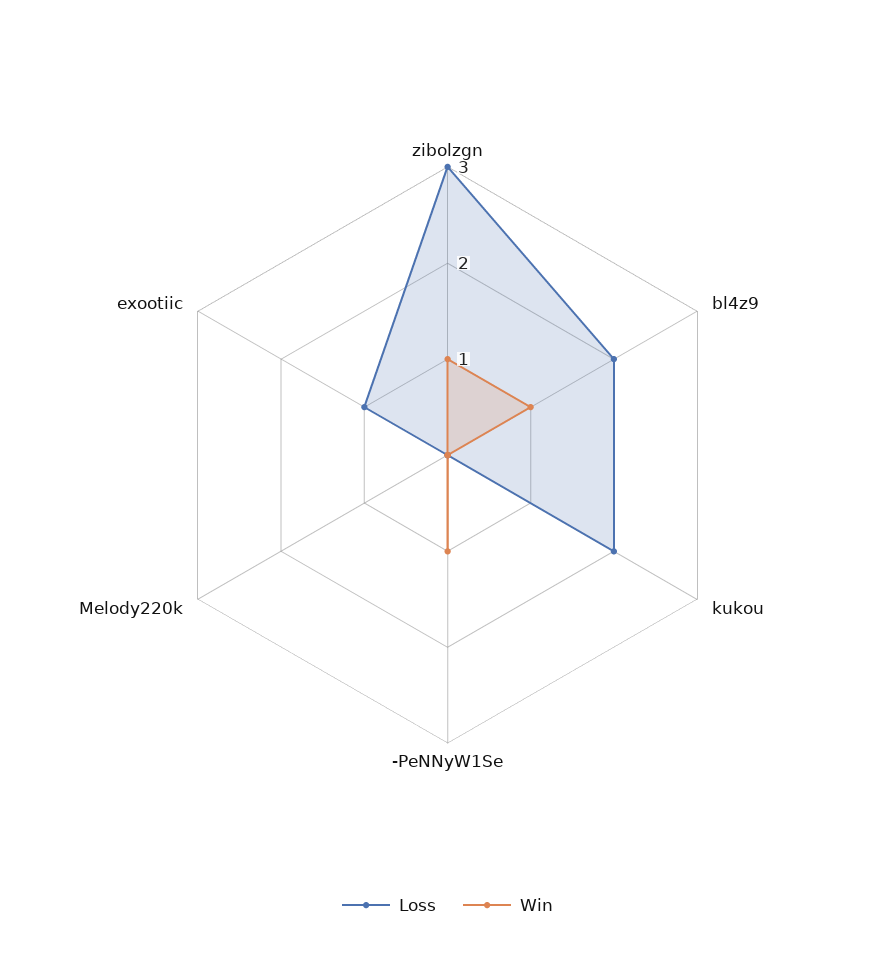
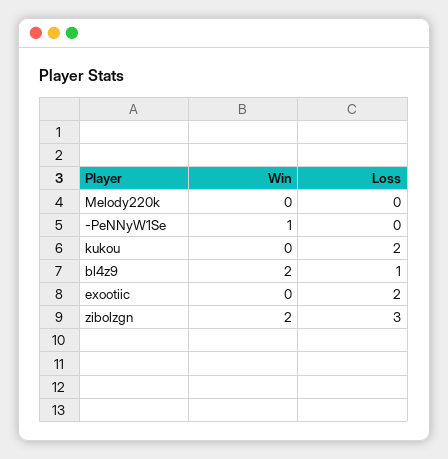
Win, zibolzgn: 1 -> 2
Loss, bl4z9: 2 -> 1
Win, bl4z9: 1 -> 2
Loss, exootiic: 1 -> 2

